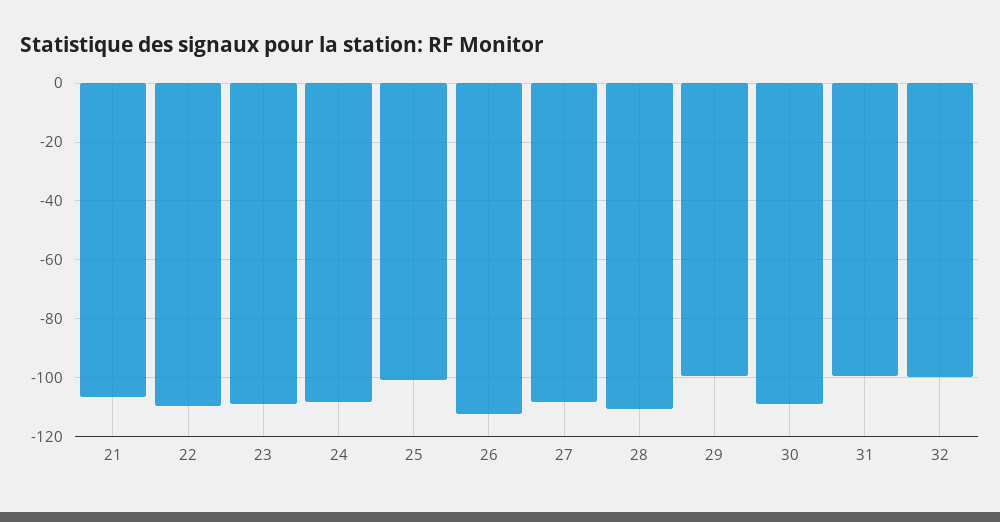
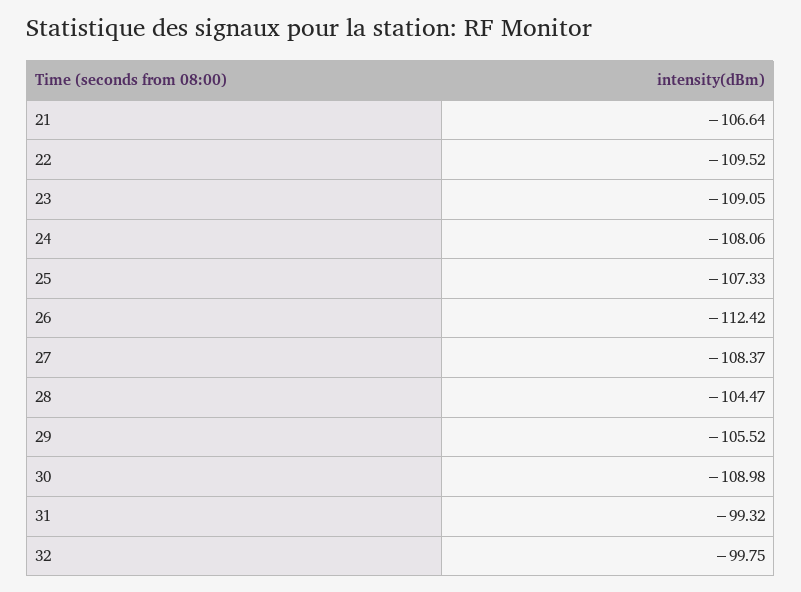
25: -100 -> -107.33
28: -110 -> -104.47
29: -100 -> -105.52

